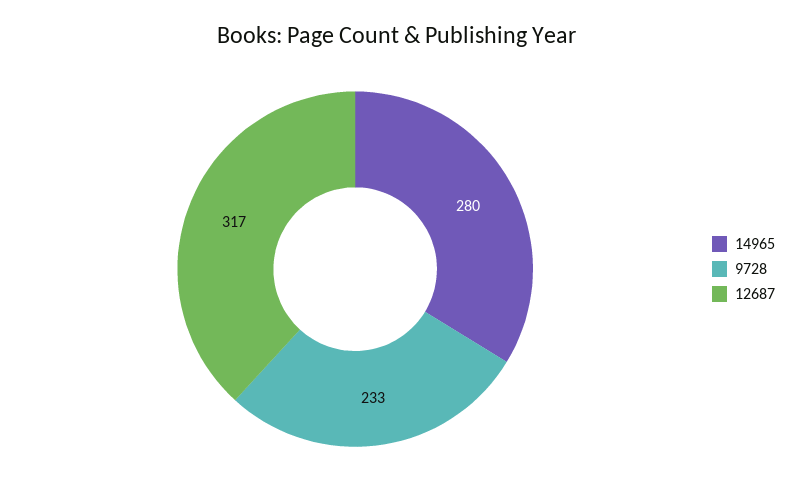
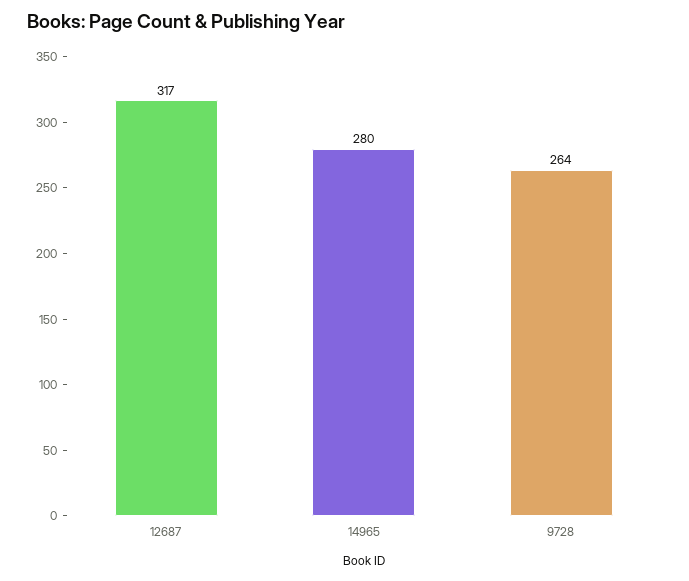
9728: 233 -> 264

